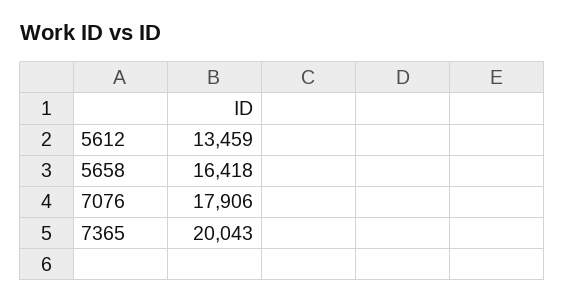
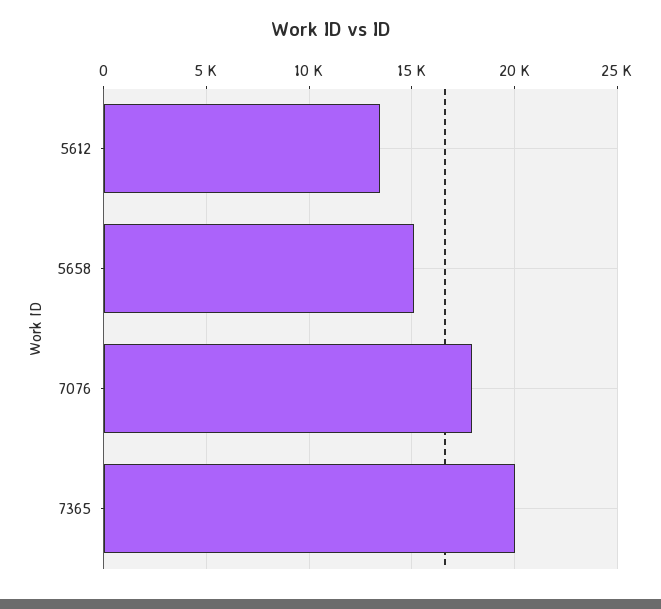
5658: 16418 -> 15000

